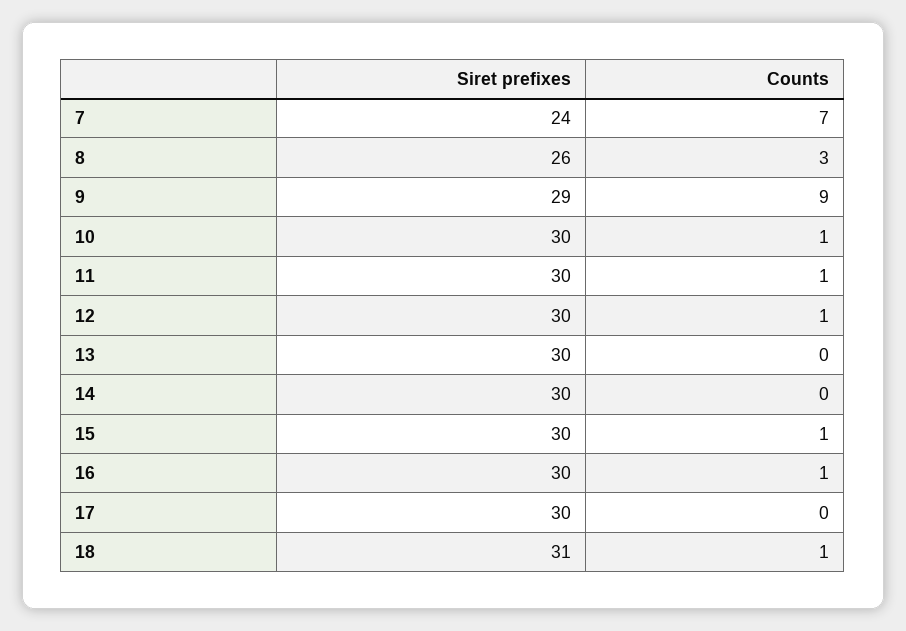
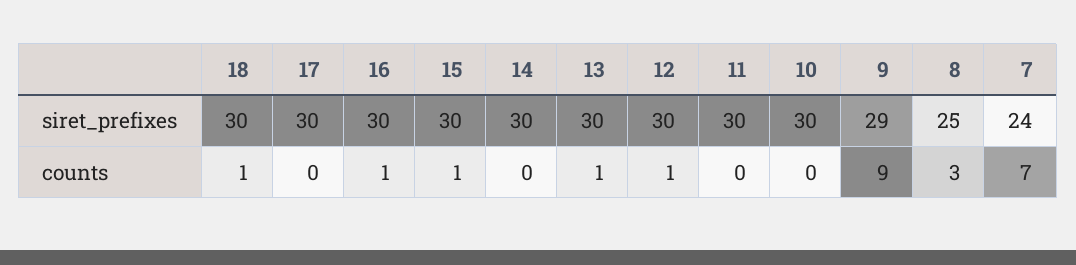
Siret prefixes, 8: 26 -> 25
Counts, 10: 1 -> 0
Counts, 11: 1 -> 0
Counts, 13: 0 -> 1
Siret prefixes, 18: 31 -> 30

